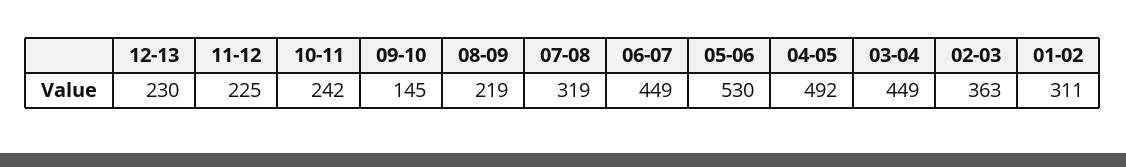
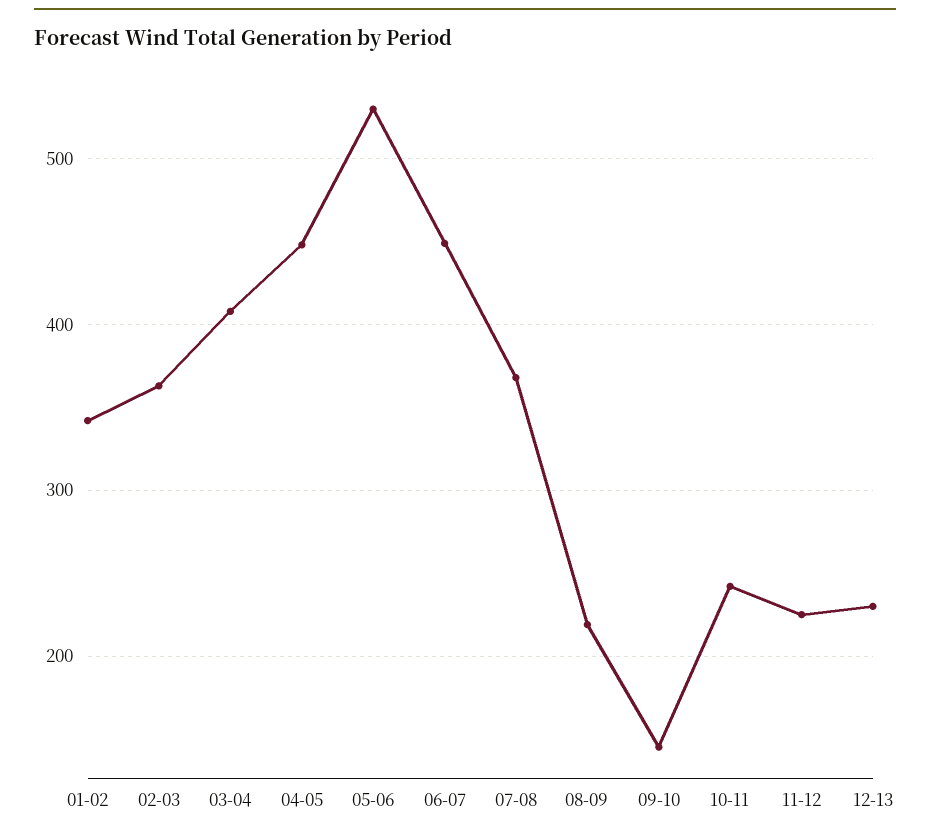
07-08: 319 -> 370
04-05: 492 -> 450
03-04: 449 -> 410
01-02: 311 -> 340

